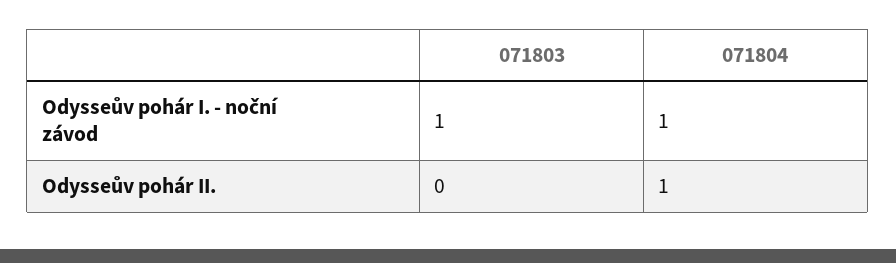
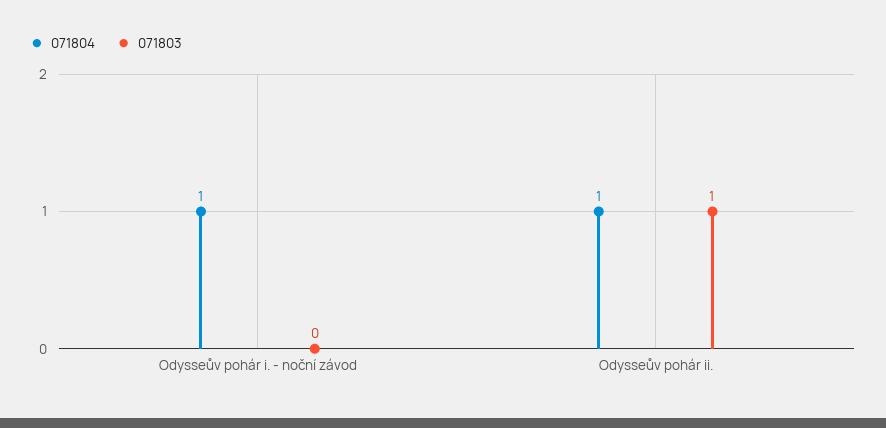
071803, Odysseův pohár I. - noční závod: 1 -> 0
071803, Odysseův pohár II.: 0 -> 1

